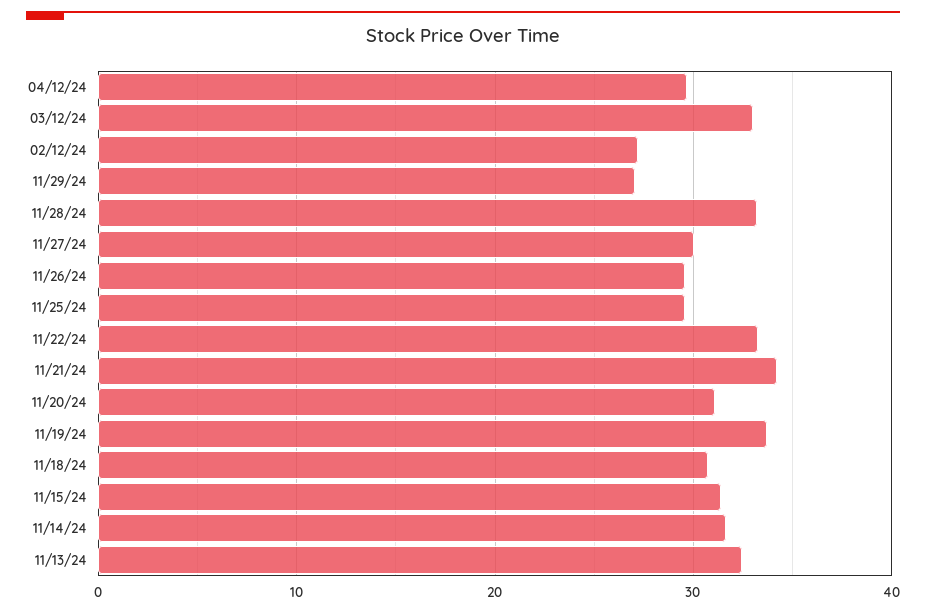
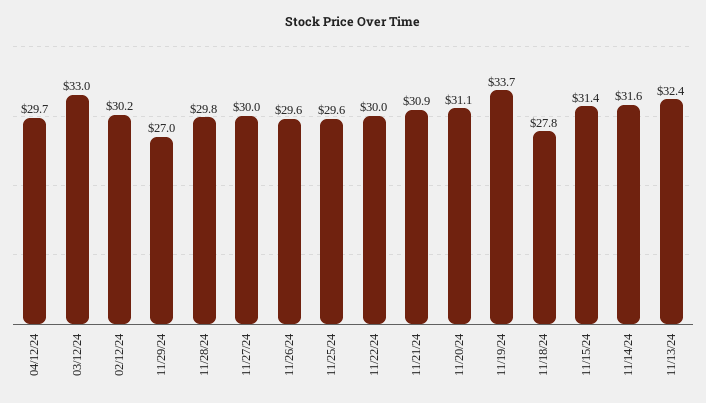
02/12/24: 27 -> 30.2
11/28/24: 33 -> 29.8
11/22/24: 33 -> 30
11/21/24: 34 -> 30.9
11/18/24: 31 -> 27.8

